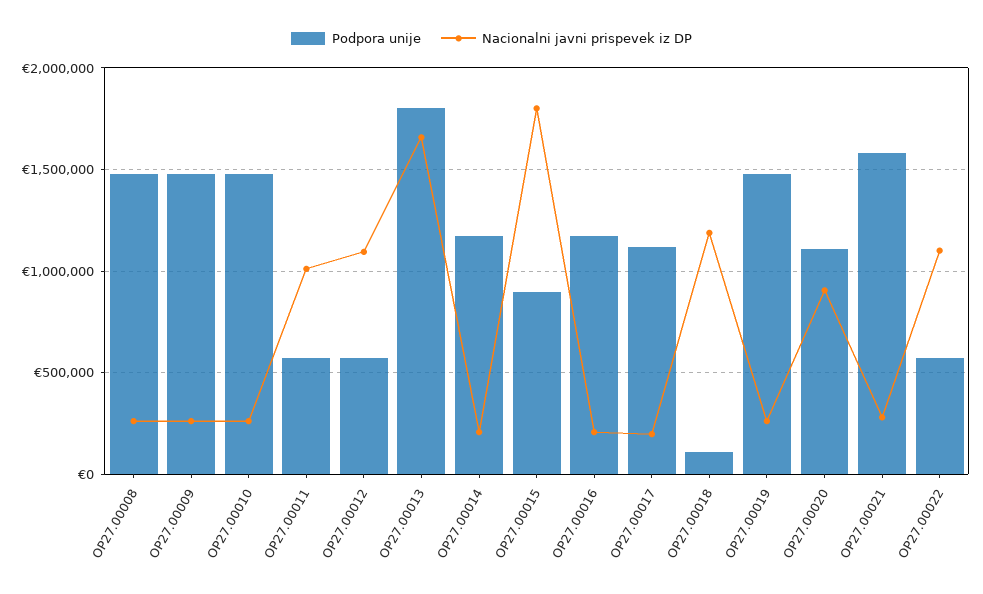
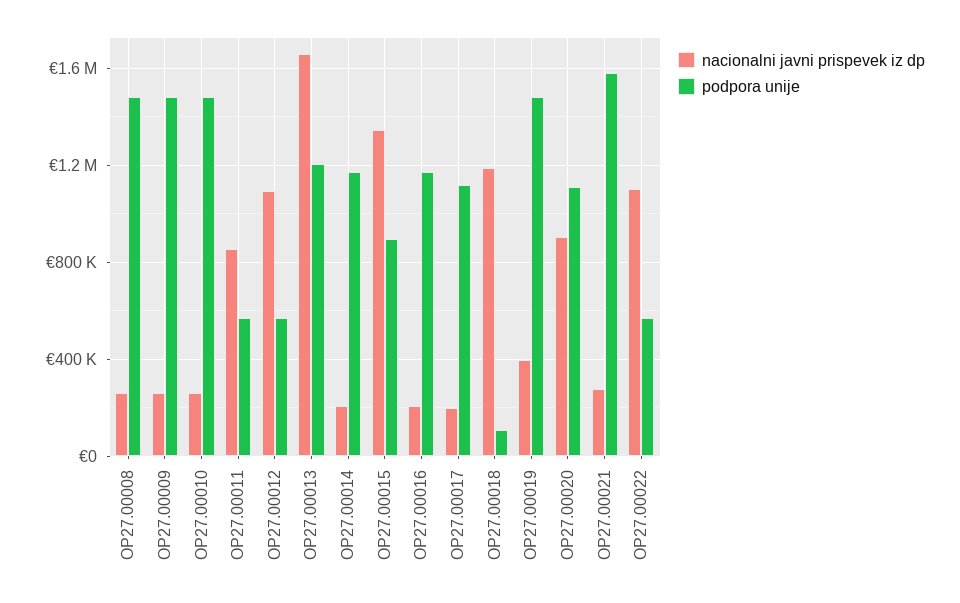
Nacionalni javni prispevek iz DP, OP27.00011: 1000000 -> 850000
Podpora unije, OP27.00013: 1800000 -> 1200000
Nacionalni javni prispevek iz DP, OP27.00015: 1800000 -> 1350000
Nacionalni javni prispevek iz DP, OP27.00019: 250000 -> 400000

